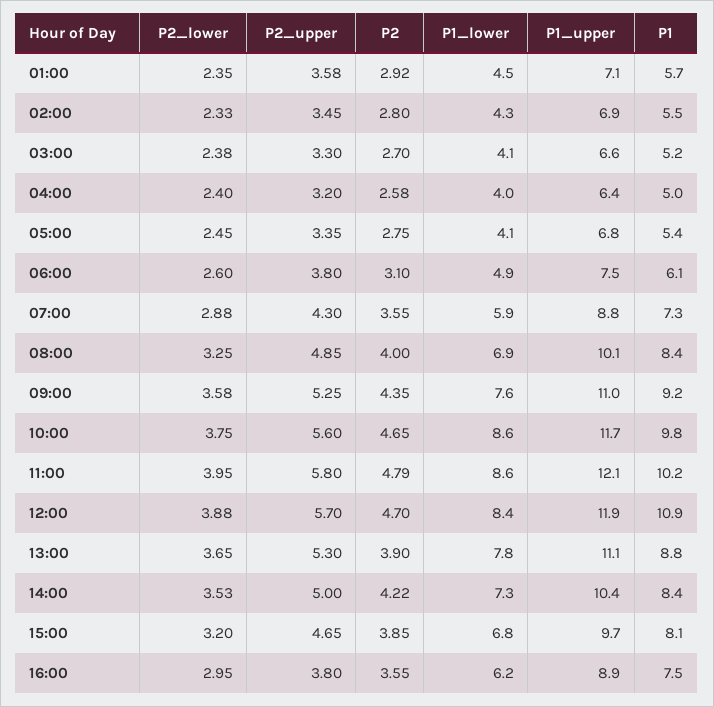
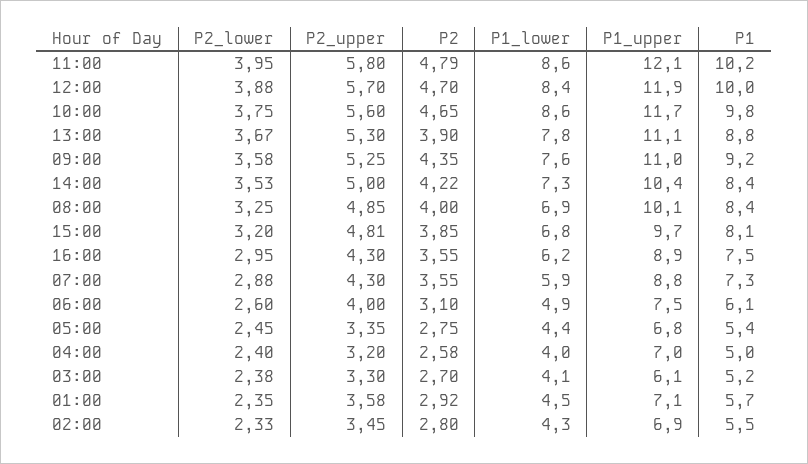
P1_upper, 03:00: 6.6 -> 6.1
P1_upper, 04:00: 6.4 -> 7
P1_lower, 05:00: 4.1 -> 4.4
P2_upper, 06:00: 3.8 -> 4
P1, 12:00: 10.9 -> 10
P2_lower, 13:00: 3.65 -> 3.67
P2_upper, 15:00: 4.65 -> 4.81
P2_upper, 16:00: 3.8 -> 4.3

